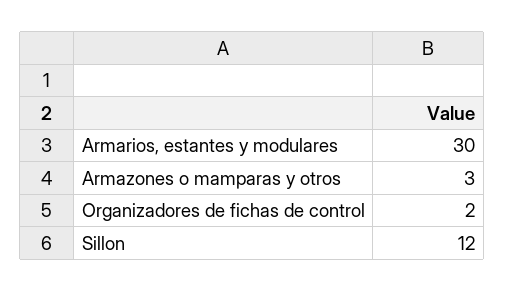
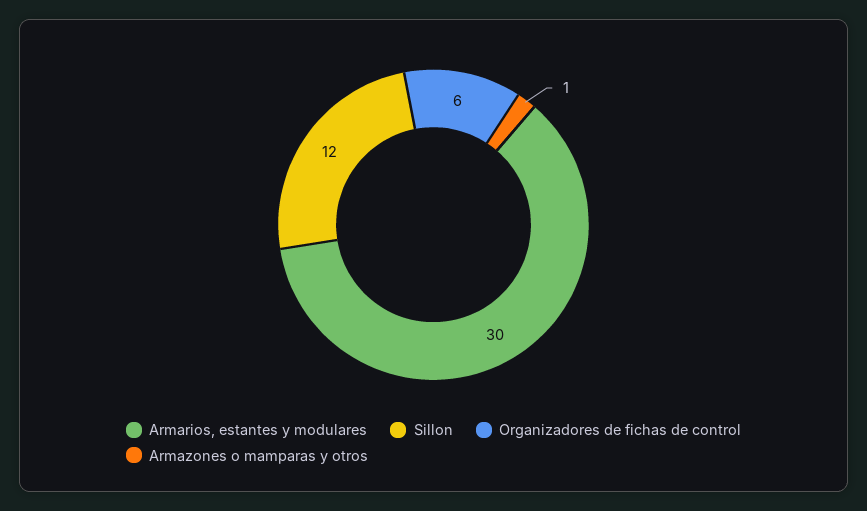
Armazones o mamparas y otros: 3 -> 1
Organizadores de fichas de control: 2 -> 6

